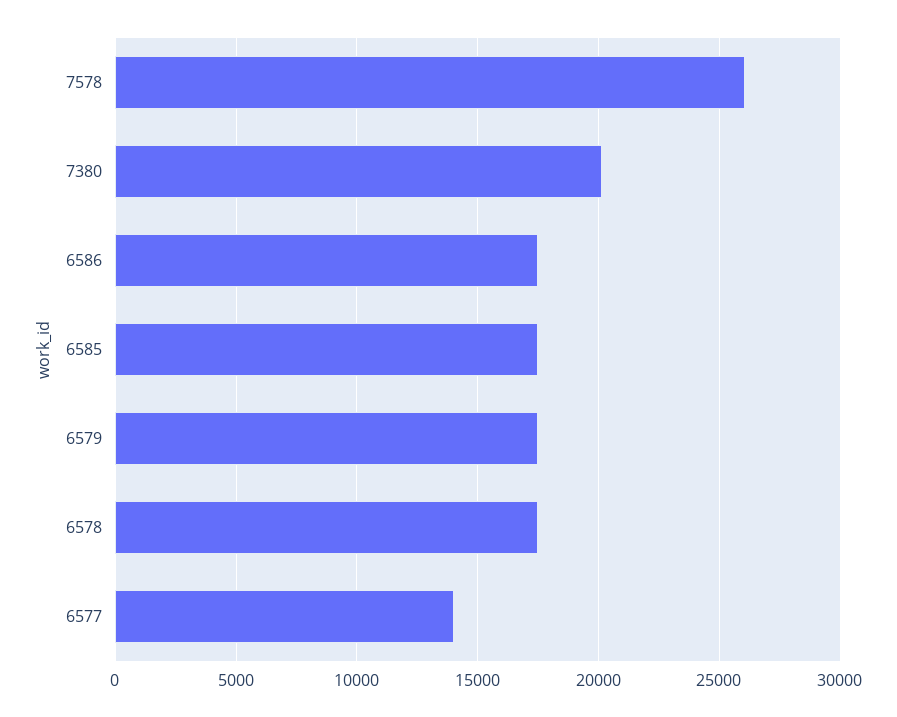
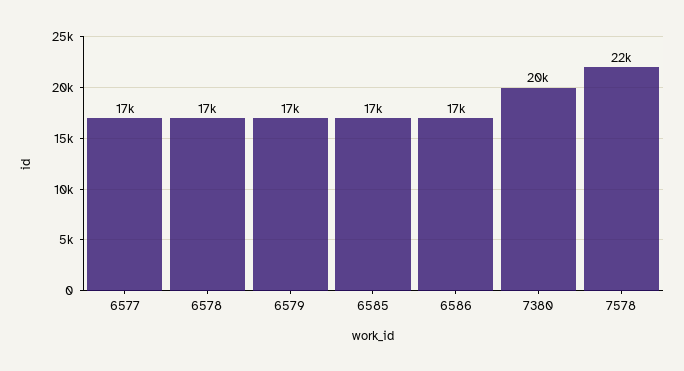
7578: 26000 -> 22000
6577: 14000 -> 17000

